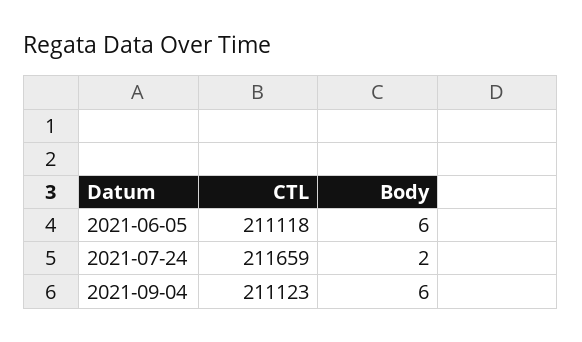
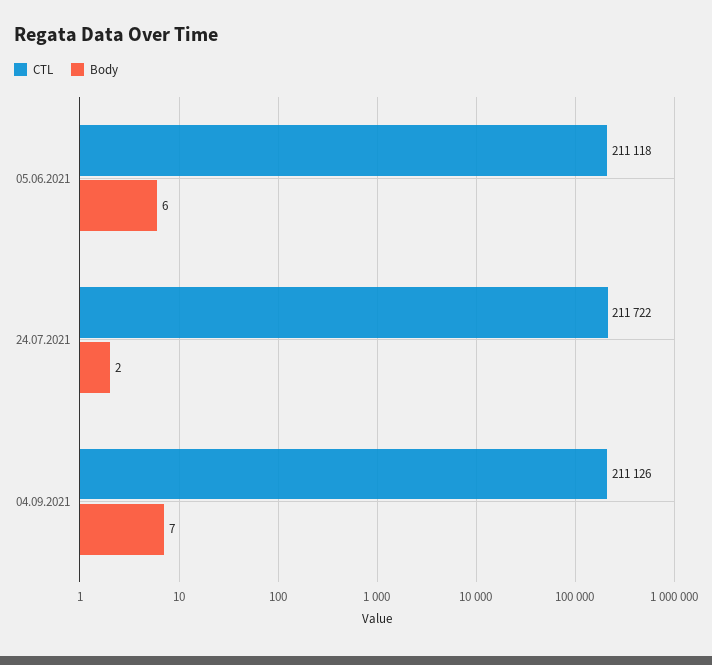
CTL, 2021-07-24: 211659 -> 211722
CTL, 2021-09-04: 211123 -> 211126
Body, 2021-09-04: 6 -> 7

